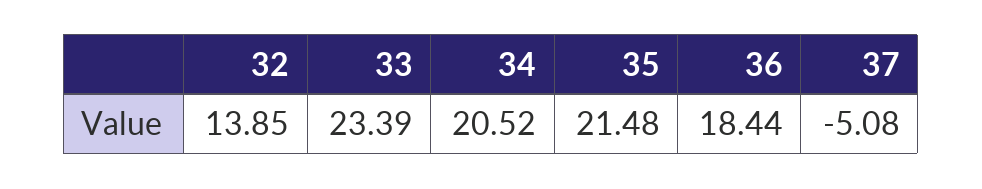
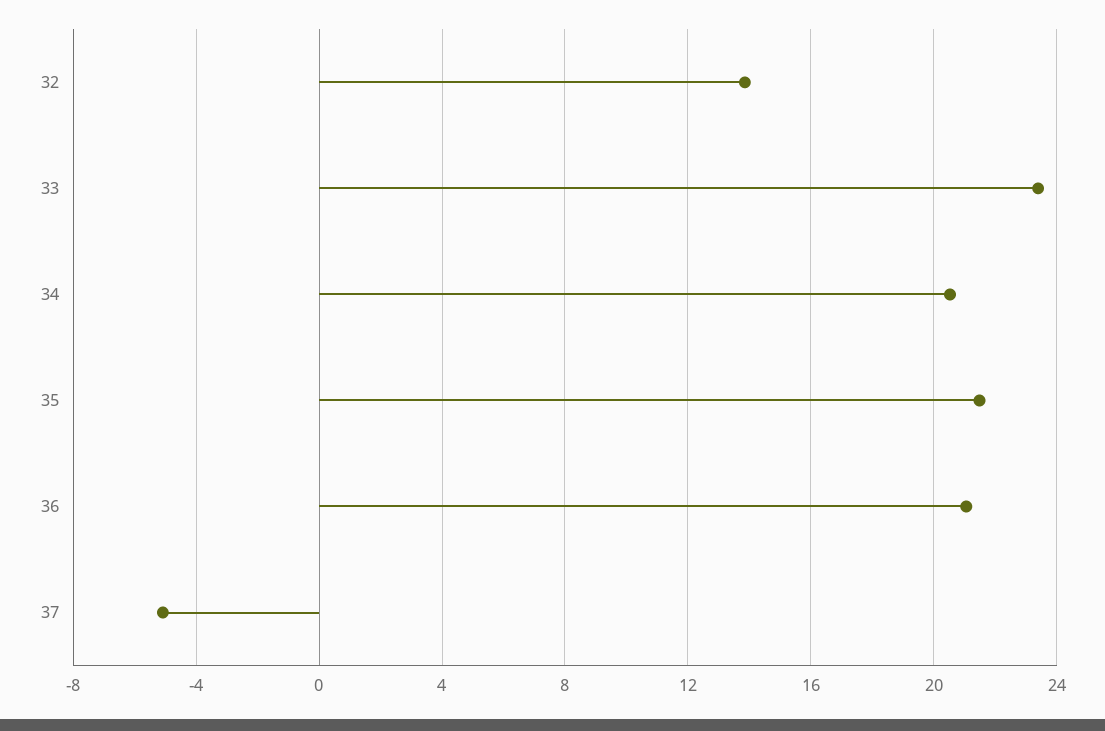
36: 18.44 -> 21

